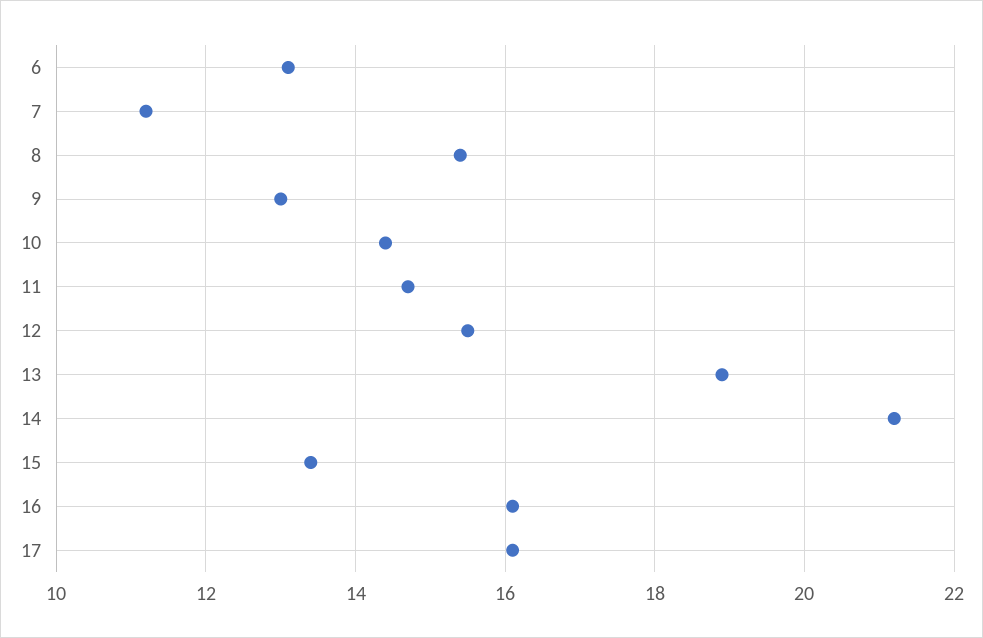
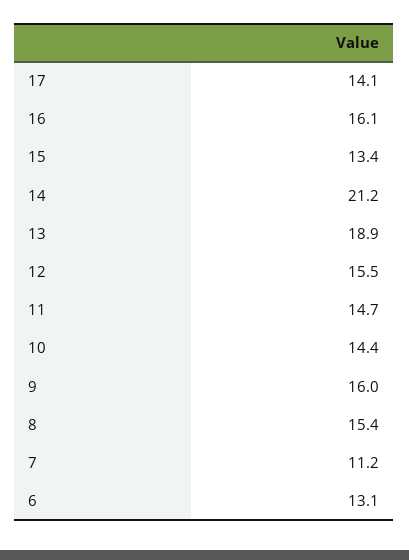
9: 13 -> 16
17: 16 -> 14.1

